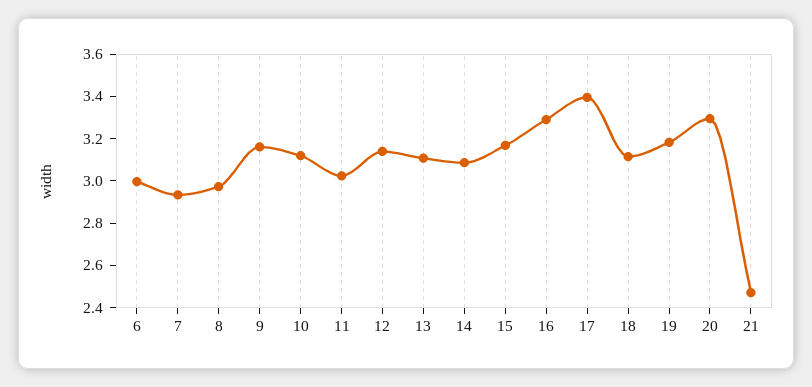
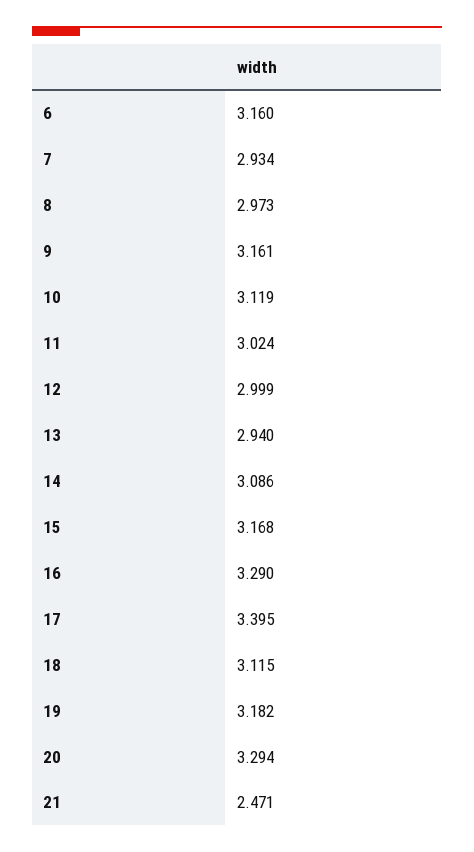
6: 3 -> 3.16
12: 3.15 -> 2.999
13: 3.1 -> 2.94

